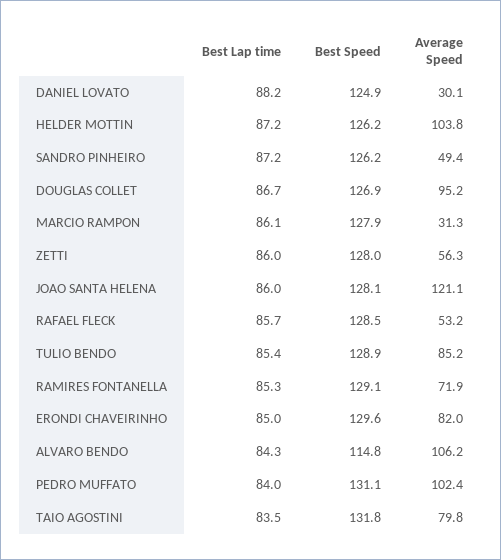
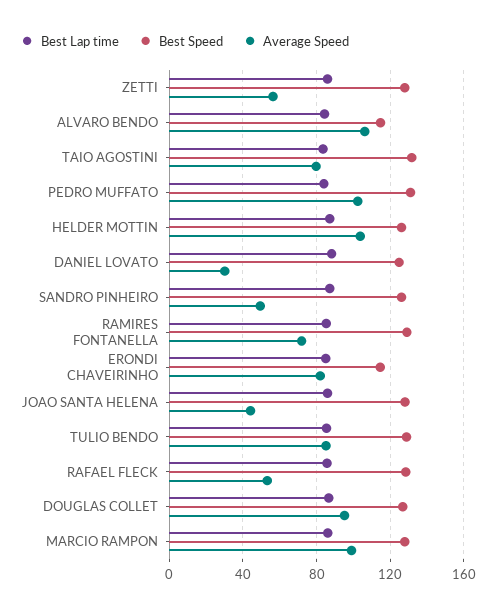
Average Speed, MARCIO RAMPON: 31.3 -> 100
Average Speed, JOAO SANTA HELENA: 121.1 -> 45
Best Speed, ERONDI CHAVEIRINHO: 129.6 -> 115

